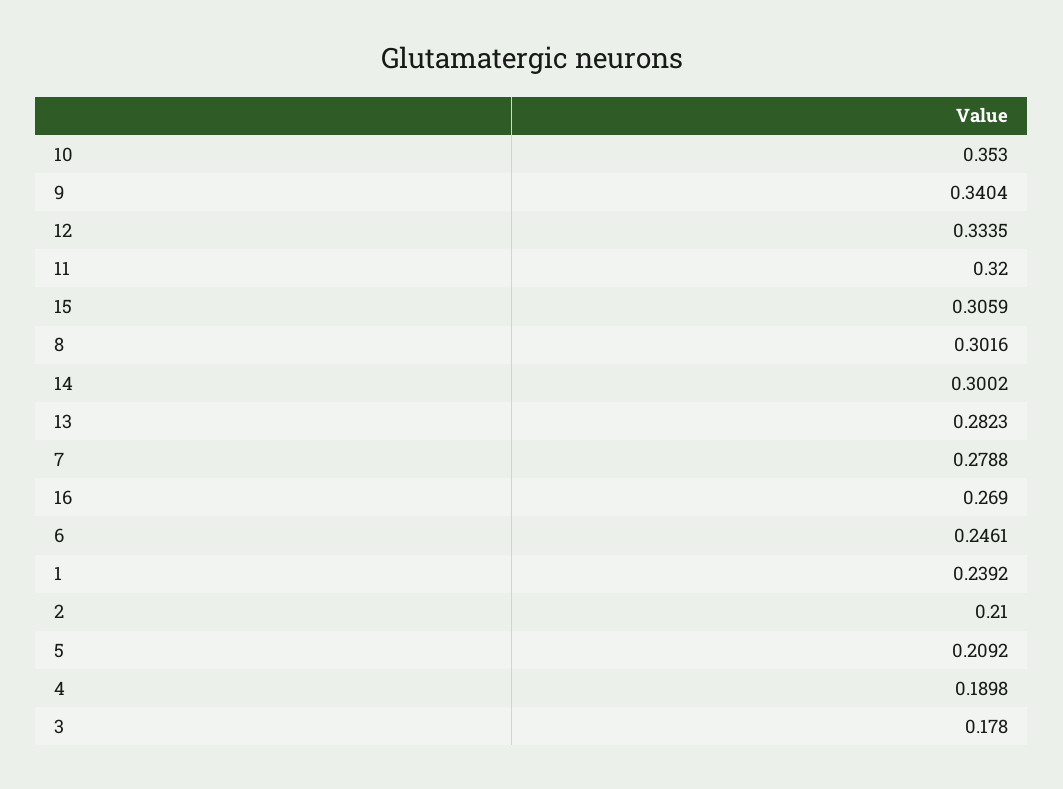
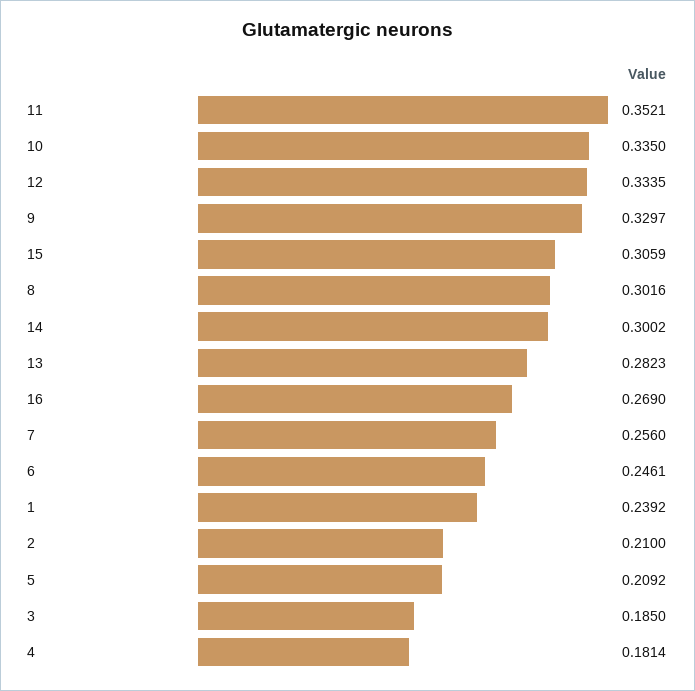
10: 0.353 -> 0.335
9: 0.3404 -> 0.3297
11: 0.32 -> 0.3521
7: 0.2788 -> 0.256
4: 0.1898 -> 0.1814
3: 0.178 -> 0.185

